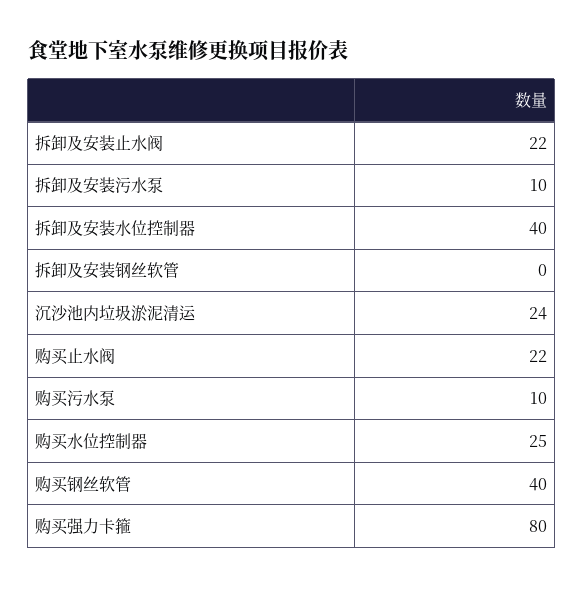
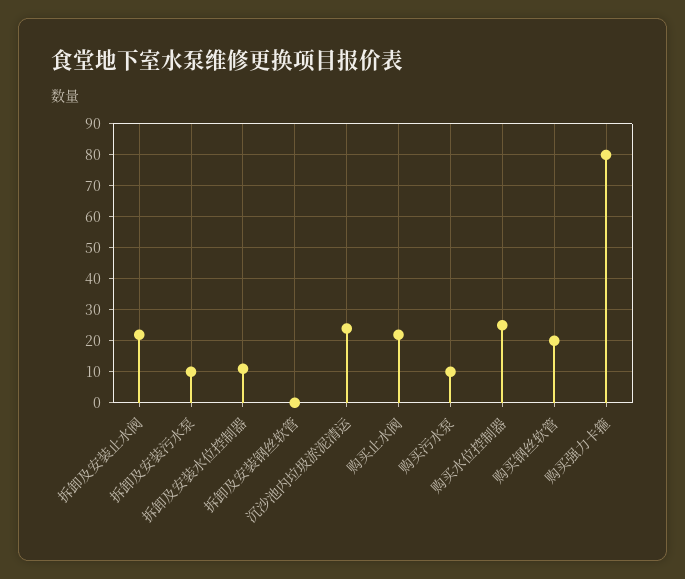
拆卸及安装水位控制器: 40 -> 10
购买钢丝软管: 40 -> 20

